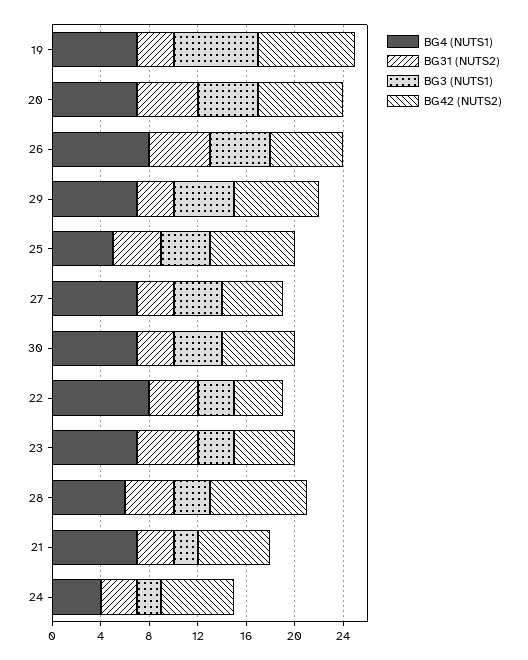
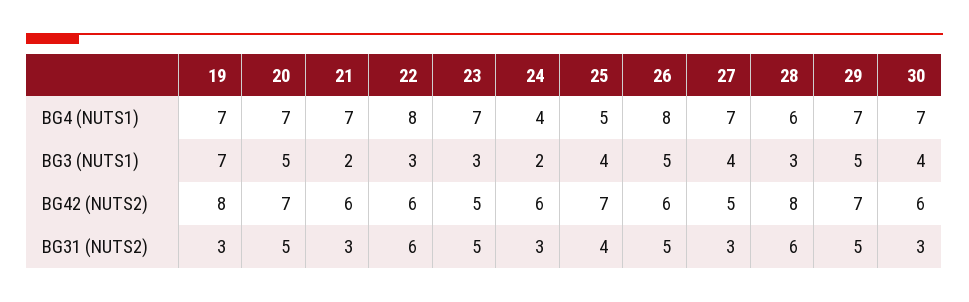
BG31 (NUTS2), 29: 3 -> 5
BG31 (NUTS2), 22: 4 -> 6
BG42 (NUTS2), 22: 4 -> 6
BG31 (NUTS2), 28: 4 -> 6

